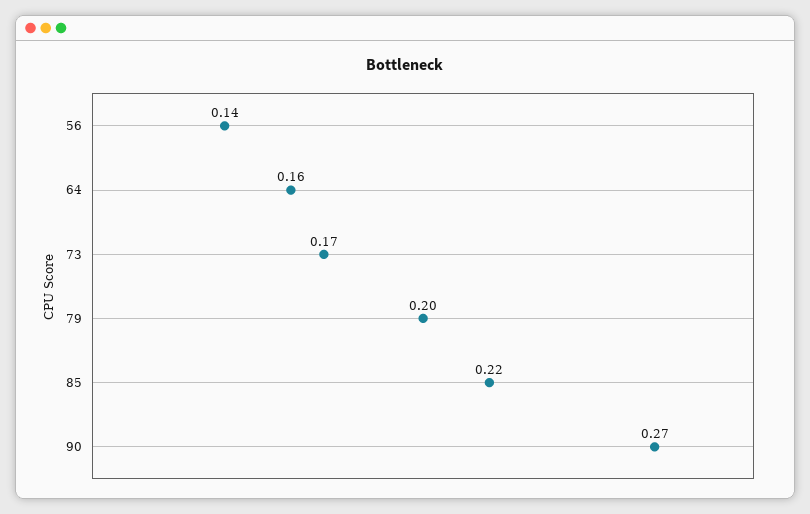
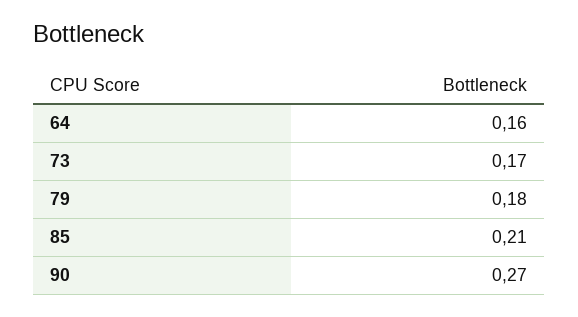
56: 0.14 -> none
79: 0.2 -> 0.18
85: 0.22 -> 0.21

